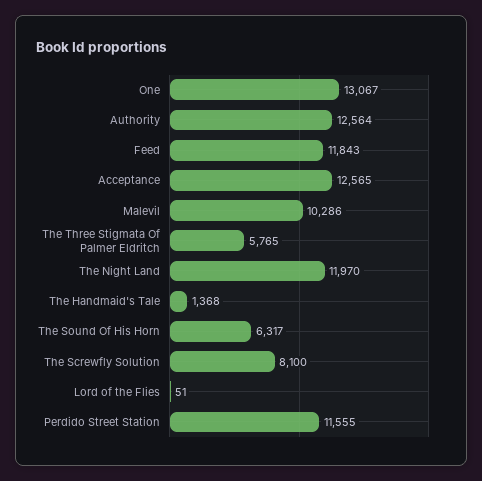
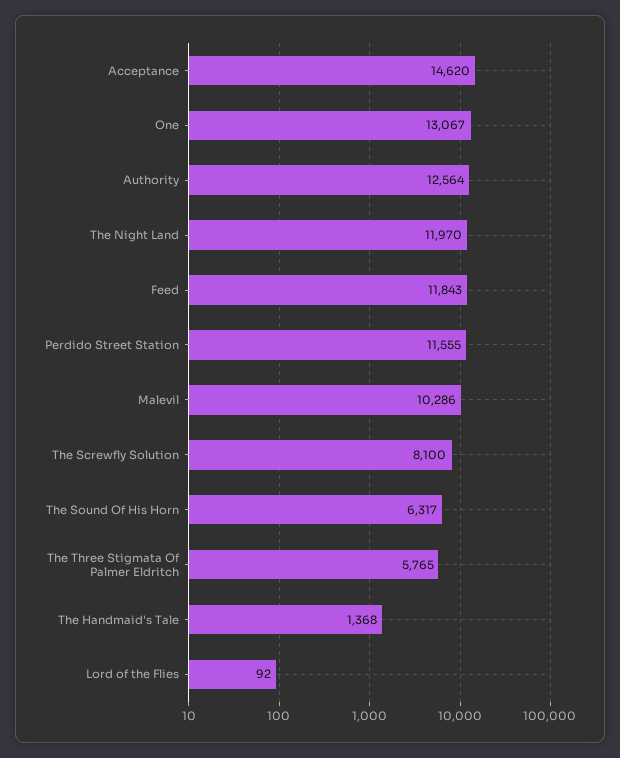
Acceptance: 12565 -> 14620
Lord of the Flies: 51 -> 92

